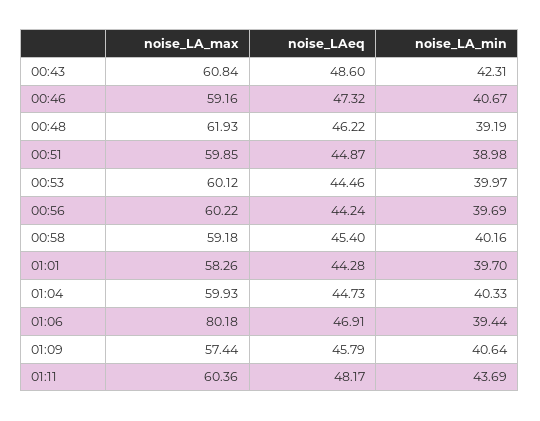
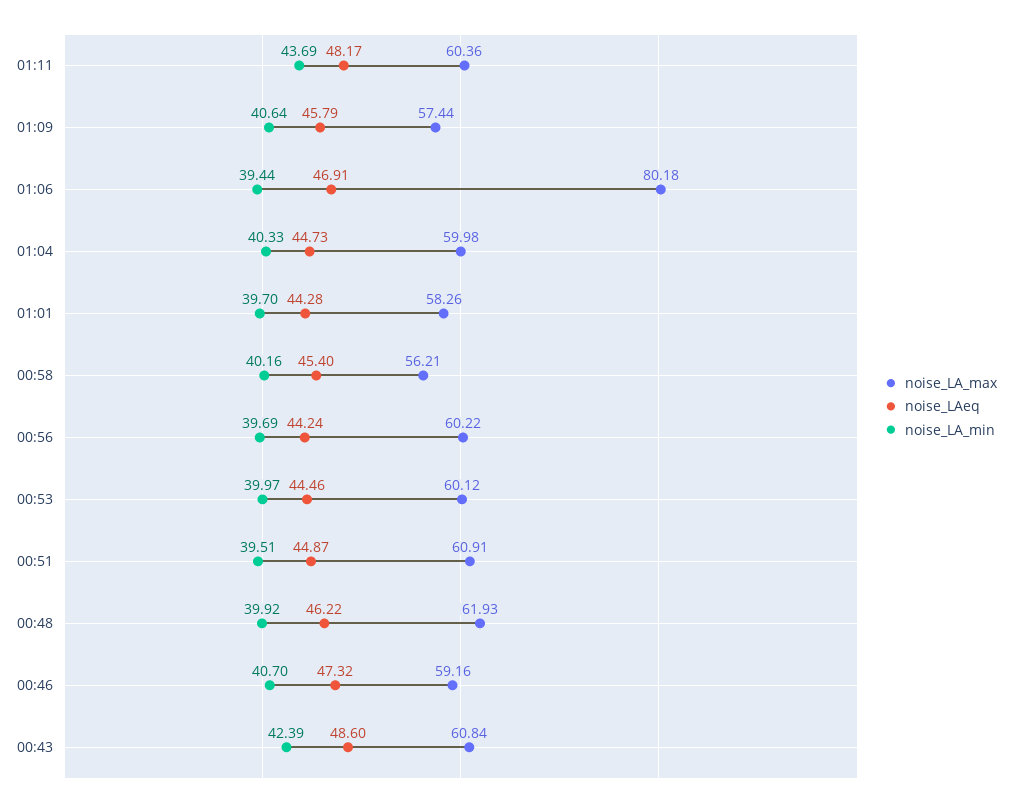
noise_LA_min, 00:43: 42.31 -> 42.39
noise_LA_min, 00:46: 40.67 -> 40.7
noise_LA_min, 00:48: 39.19 -> 39.92
noise_LA_max, 00:51: 59.85 -> 60.91
noise_LA_min, 00:51: 38.98 -> 39.51
noise_LA_max, 00:58: 59.18 -> 56.21
noise_LA_max, 01:04: 59.93 -> 59.98

